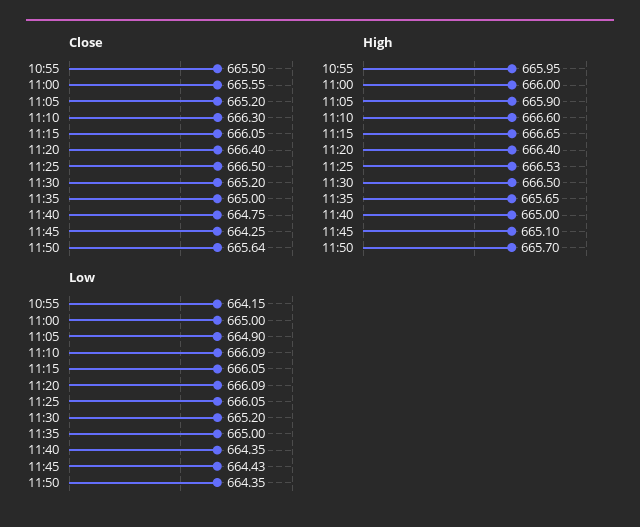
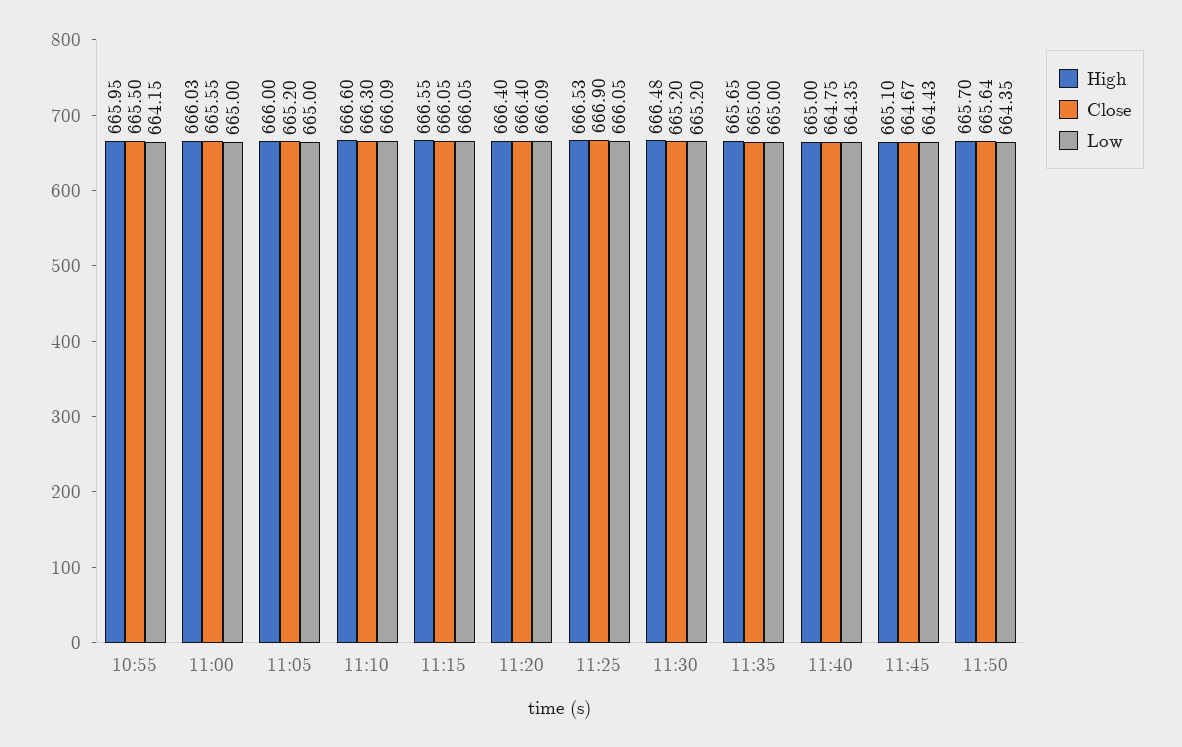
Close, 11:25: 666.5 -> 666.9
Close, 11:45: 664.25 -> 664.67
High, 11:00: 666 -> 666.03
High, 11:05: 665.9 -> 666
High, 11:15: 666.65 -> 666.55
High, 11:30: 666.5 -> 666.48
Low, 11:05: 664.9 -> 665

